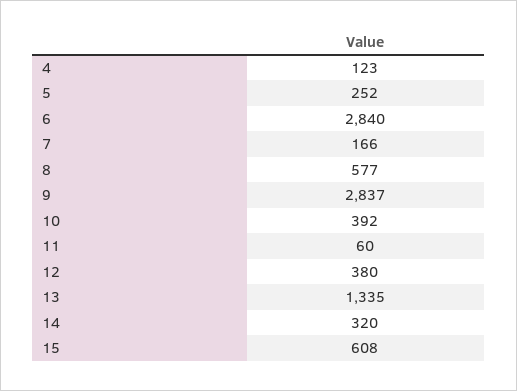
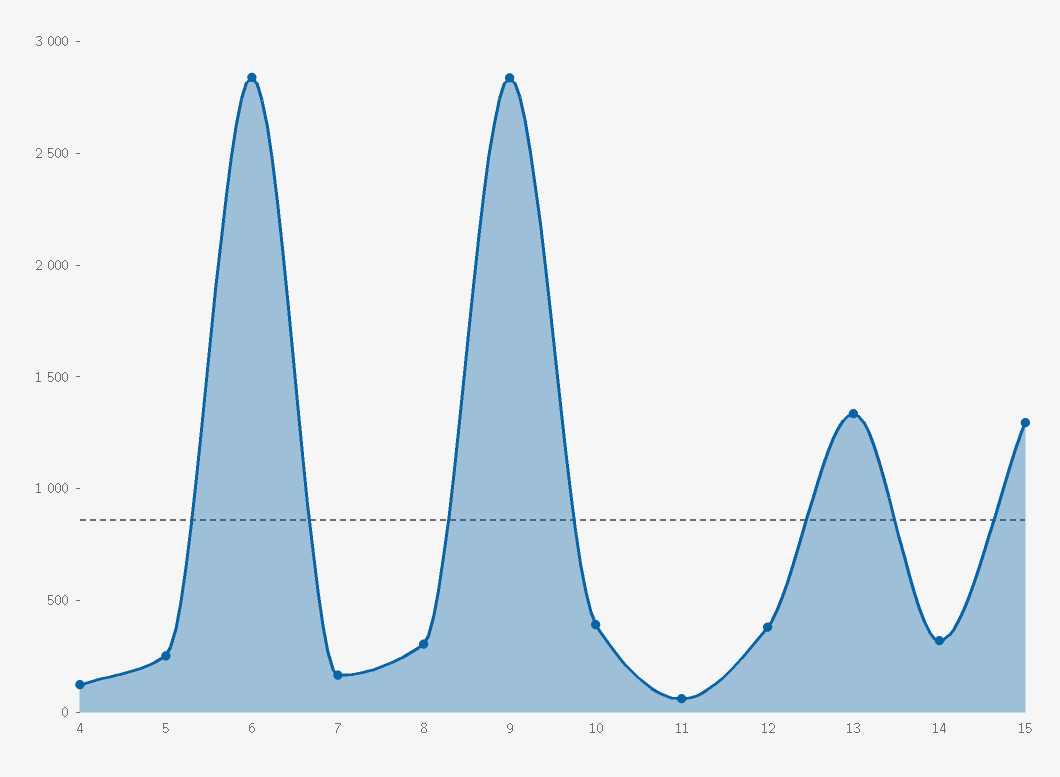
8: 577 -> 300
15: 608 -> 1300

